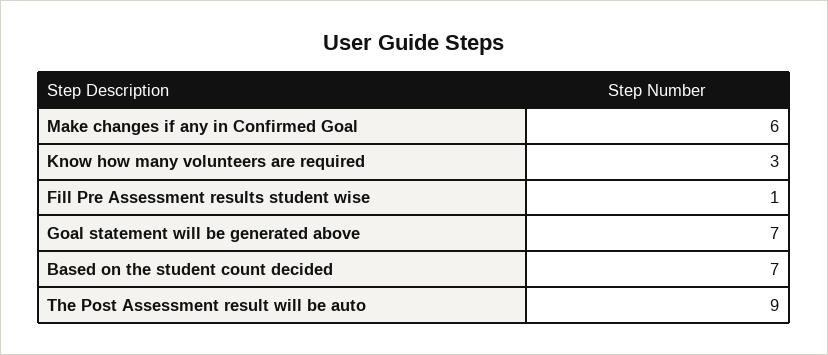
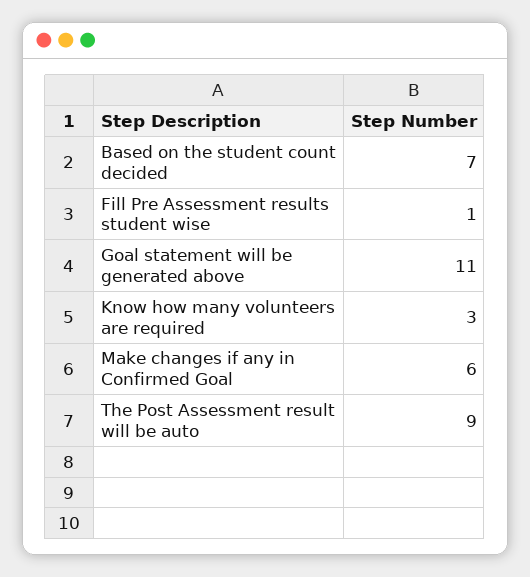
Goal statement will be generated above: 7 -> 11

